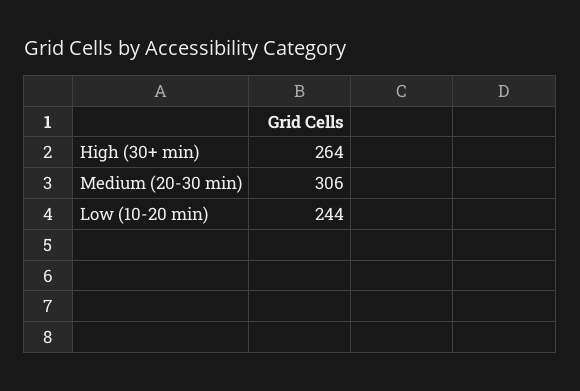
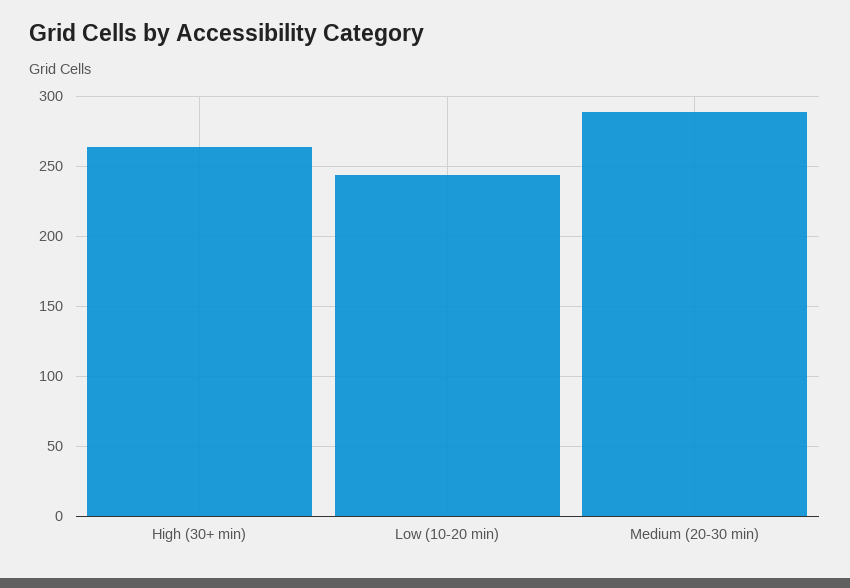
Medium (20-30 min): 306 -> 290

